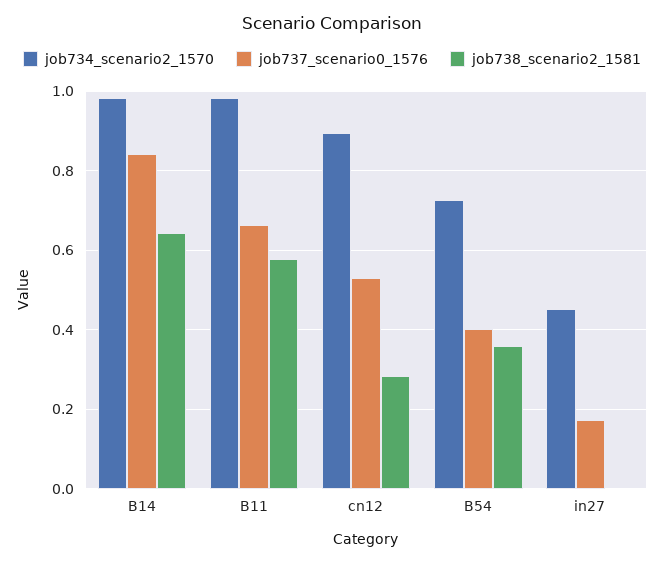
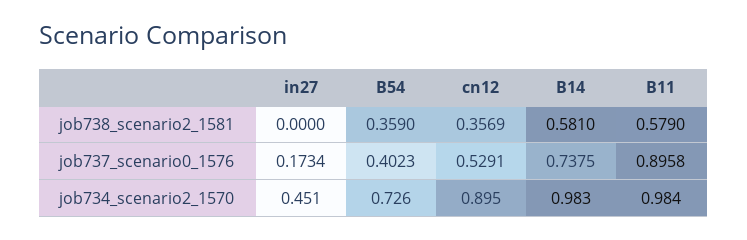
job737_scenario0_1576, B14: 0.84 -> 0.7375
job738_scenario2_1581, B14: 0.64 -> 0.581
job737_scenario0_1576, B11: 0.66 -> 0.8958
job738_scenario2_1581, cn12: 0.28 -> 0.3569

